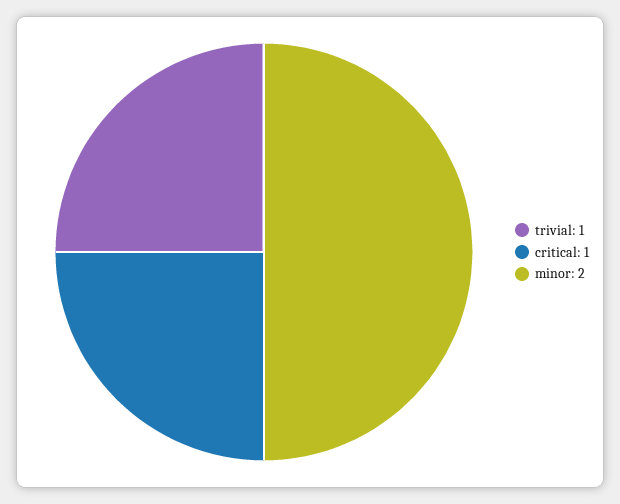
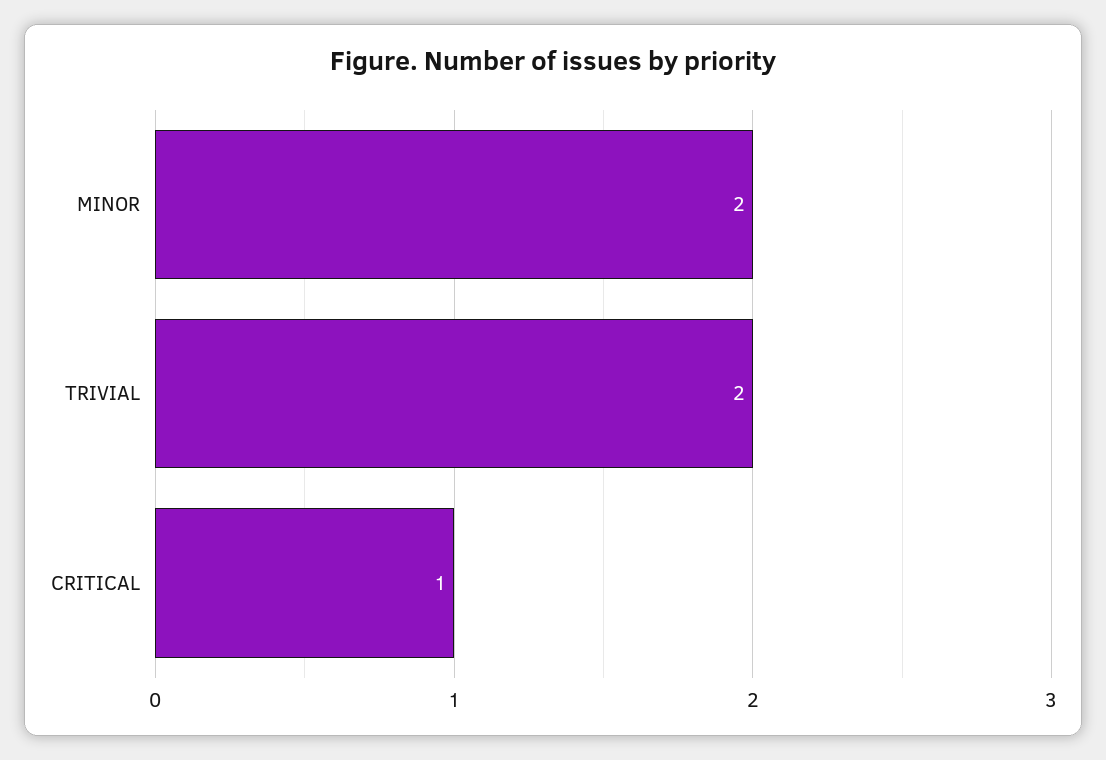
trivial: 1 -> 2

